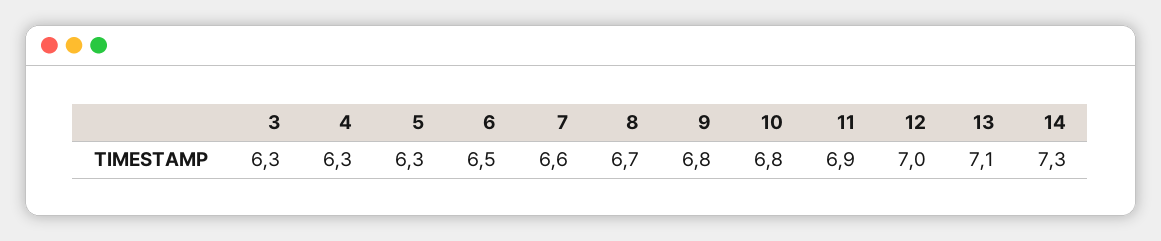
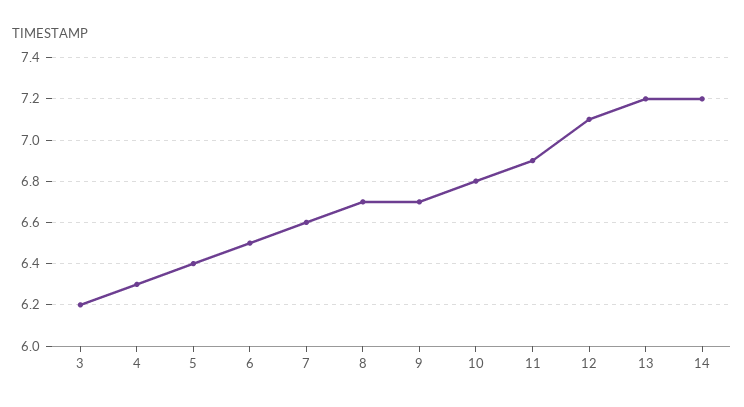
3: 6.3 -> 6.2
5: 6.3 -> 6.4
9: 6.8 -> 6.7
12: 7 -> 7.1
13: 7.1 -> 7.2
14: 7.3 -> 7.2

